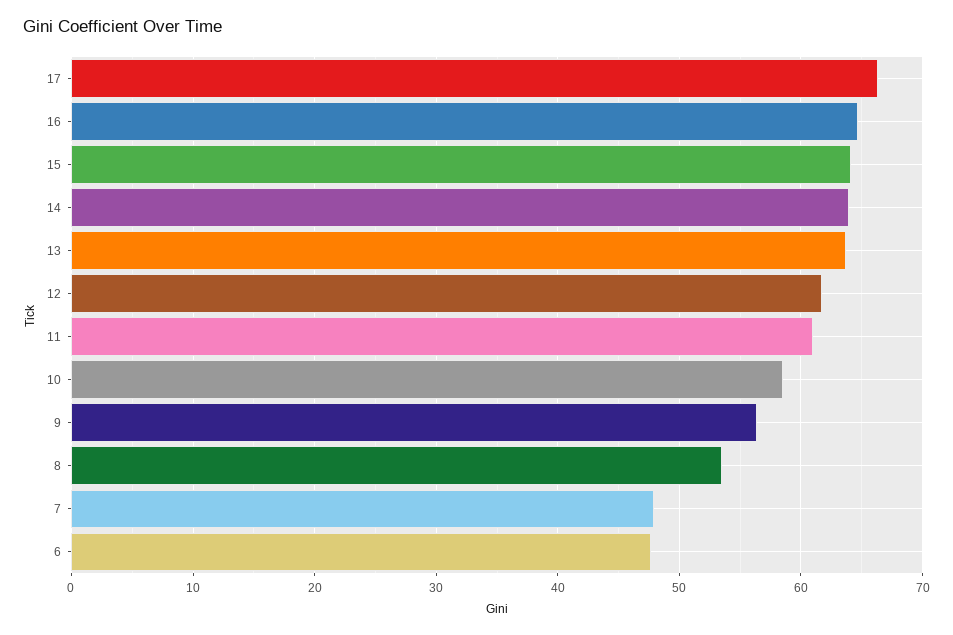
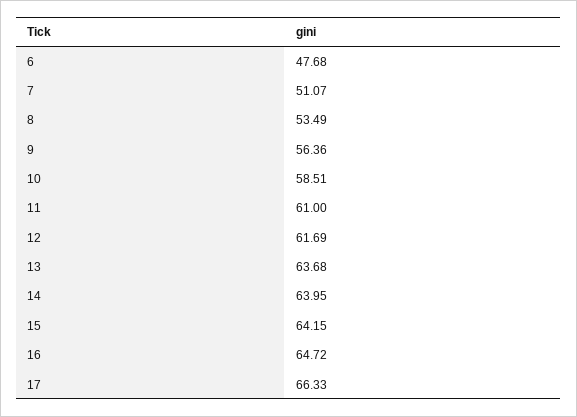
7: 48 -> 51.07

